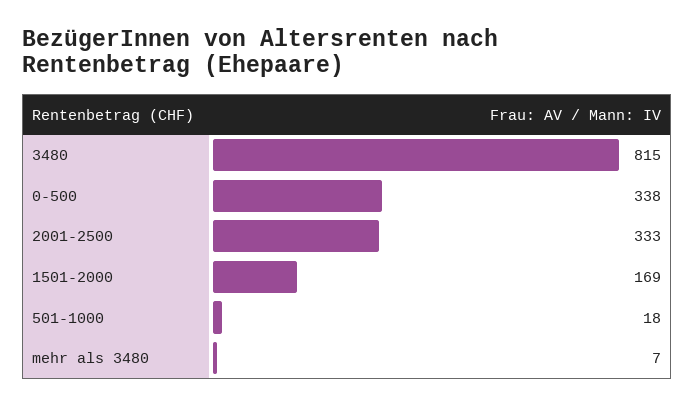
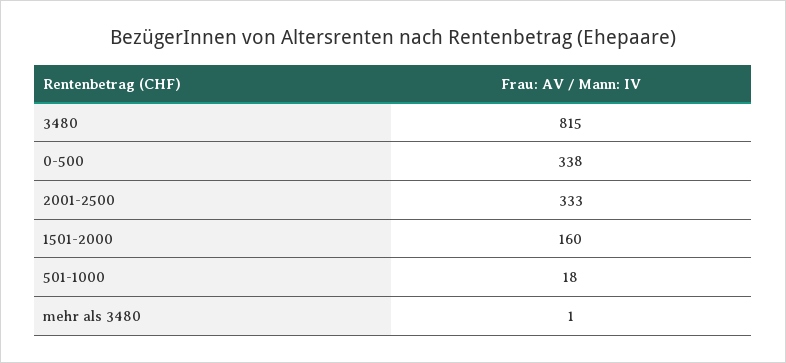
1501-2000: 169 -> 160
mehr als 3480: 7 -> 1

